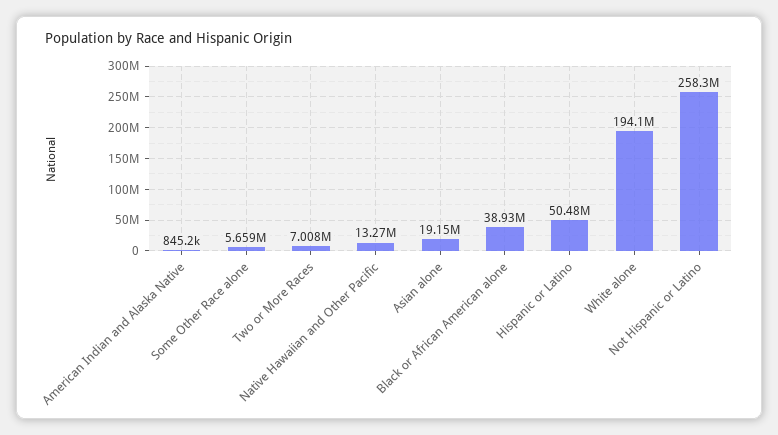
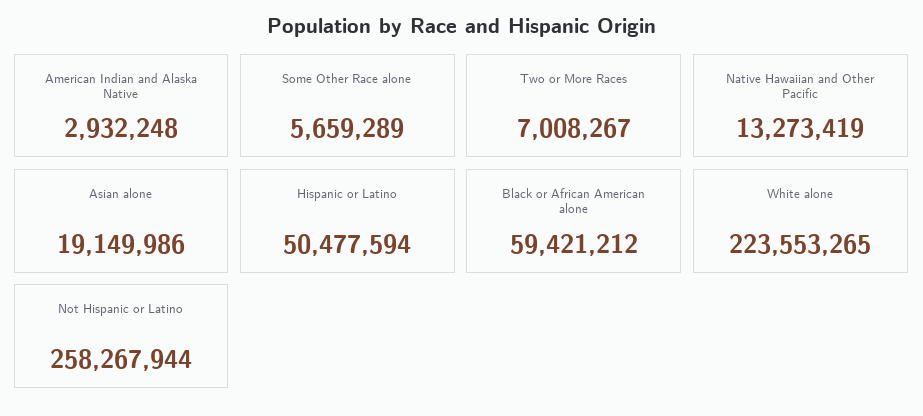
American Indian and Alaska Native: 845200 -> 2932248
Black or African American alone: 38930000 -> 59421212
White alone: 194100000 -> 223553265

